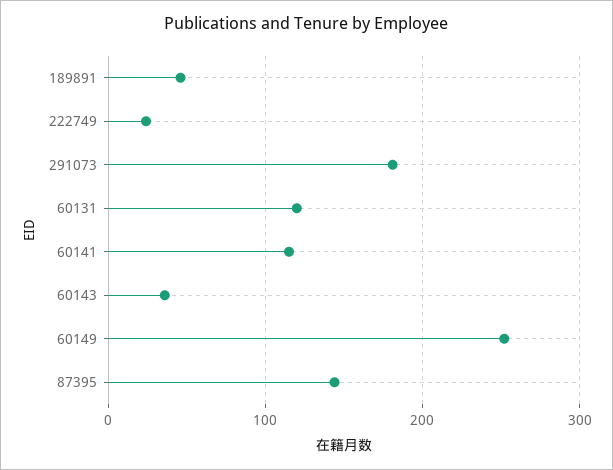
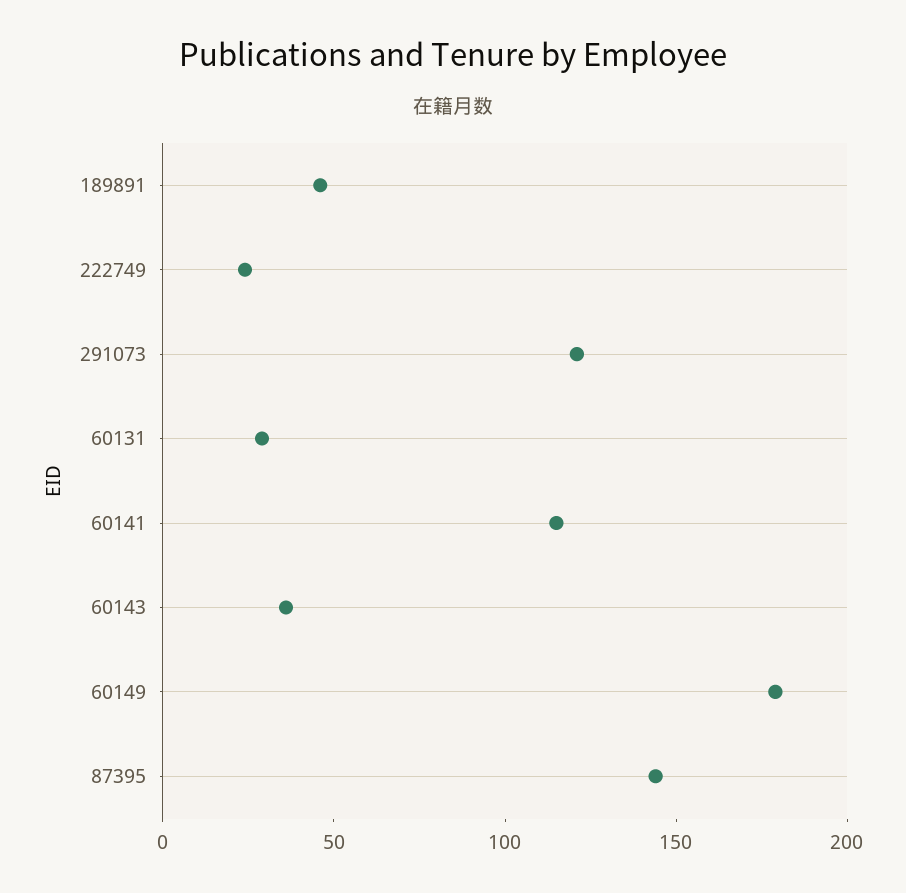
291073: 180 -> 120
60131: 120 -> 30
60149: 250 -> 180

